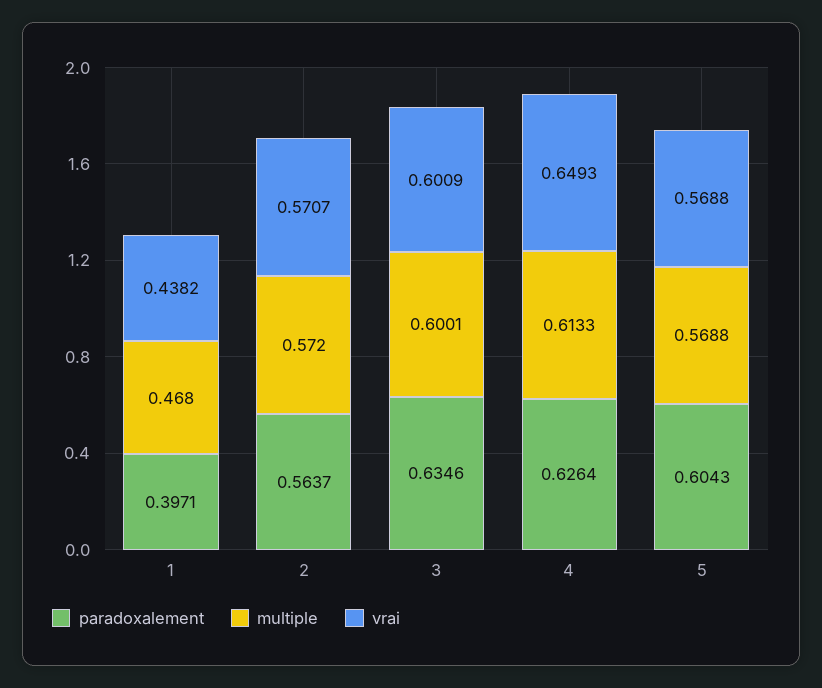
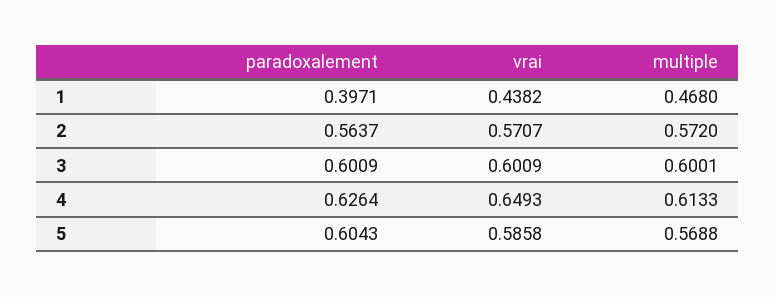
paradoxalement, 3: 0.6346 -> 0.6009
vrai, 5: 0.5688 -> 0.5858

